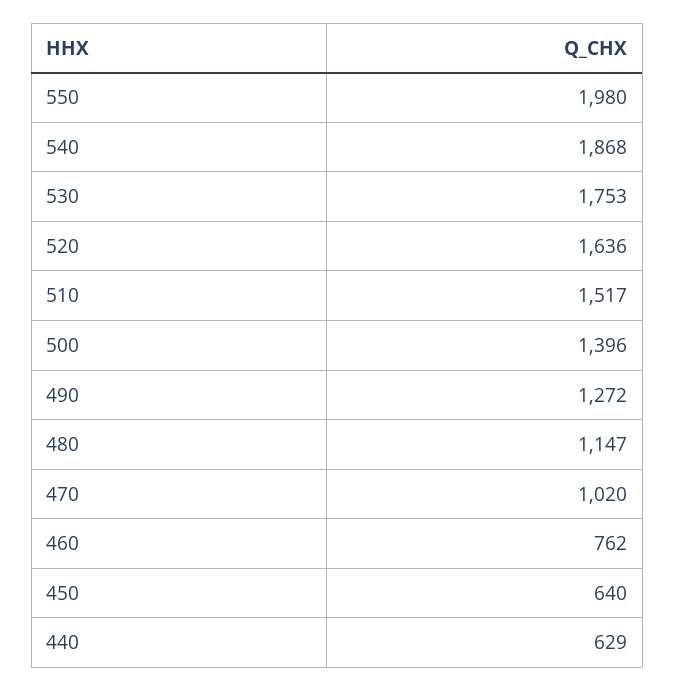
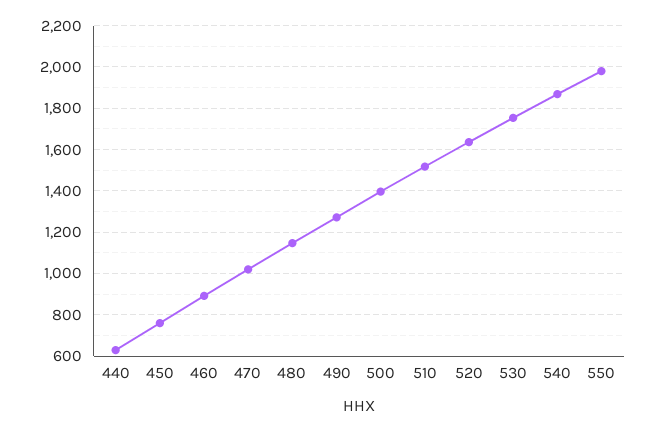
460: 762 -> 900
450: 640 -> 750

